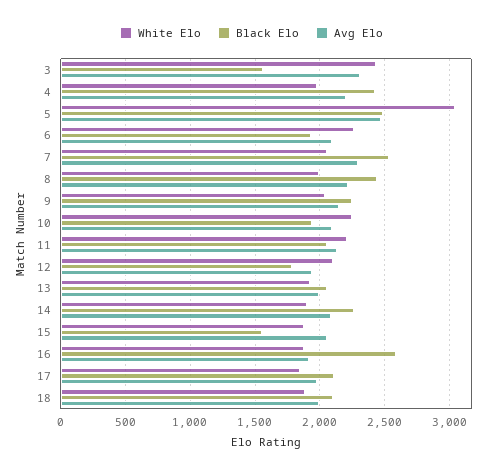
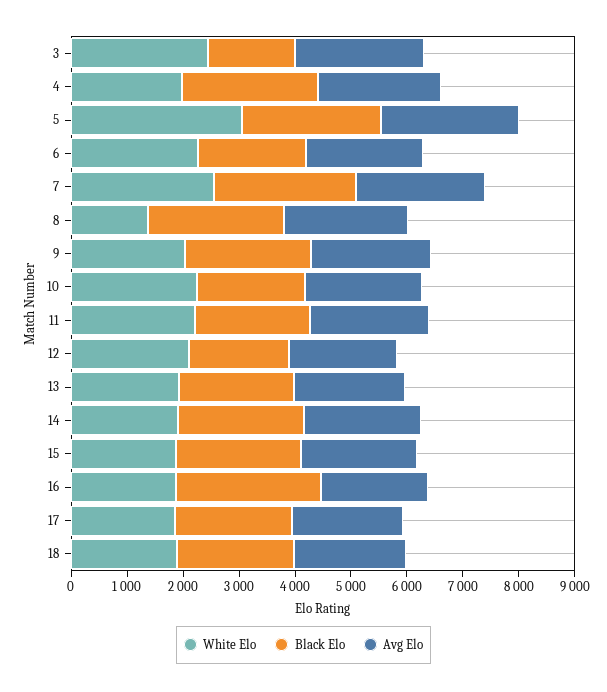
White Elo, 7: 2050 -> 2600
White Elo, 8: 2000 -> 1400
Black Elo, 15: 1550 -> 2200

